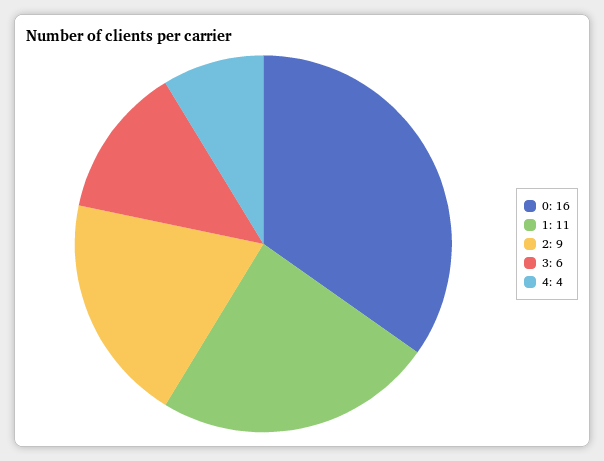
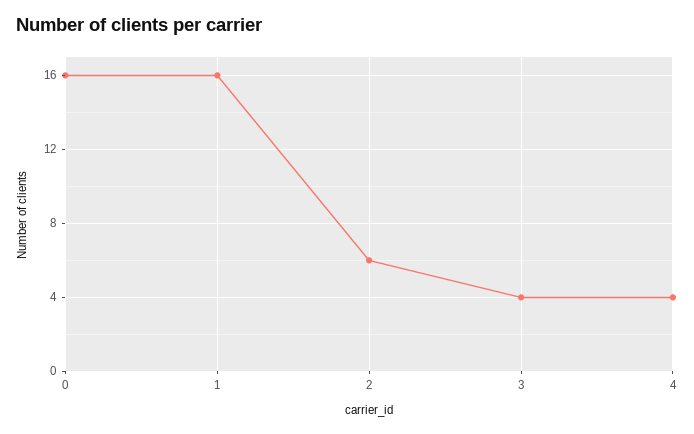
1: 11 -> 16
2: 9 -> 6
3: 6 -> 4

